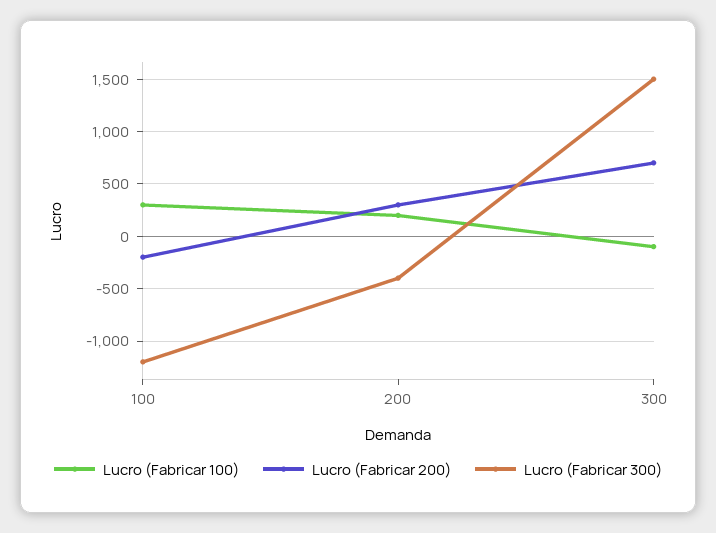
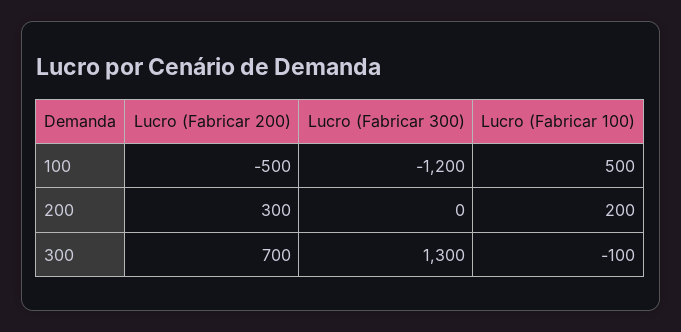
Lucro (Fabricar 100), 100: 300 -> 500
Lucro (Fabricar 200), 100: -200 -> -500
Lucro (Fabricar 300), 200: -400 -> 0
Lucro (Fabricar 300), 300: 1500 -> 1300

